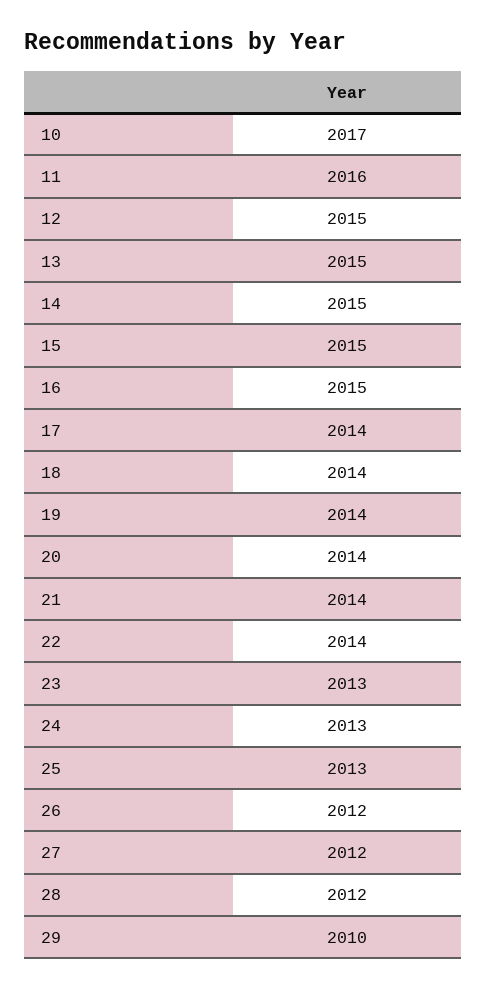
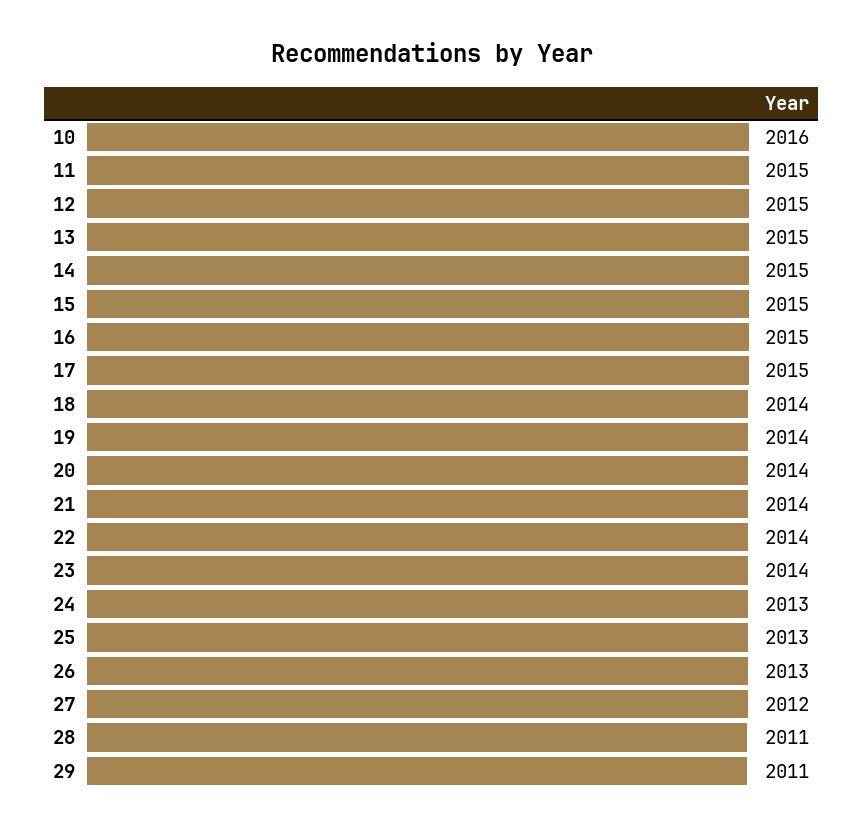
10: 2017 -> 2016
11: 2016 -> 2015
17: 2014 -> 2015
23: 2013 -> 2014
26: 2012 -> 2013
28: 2012 -> 2011
29: 2010 -> 2011

